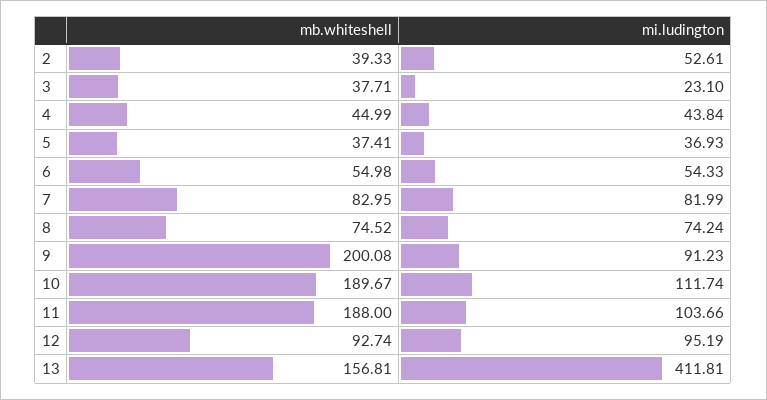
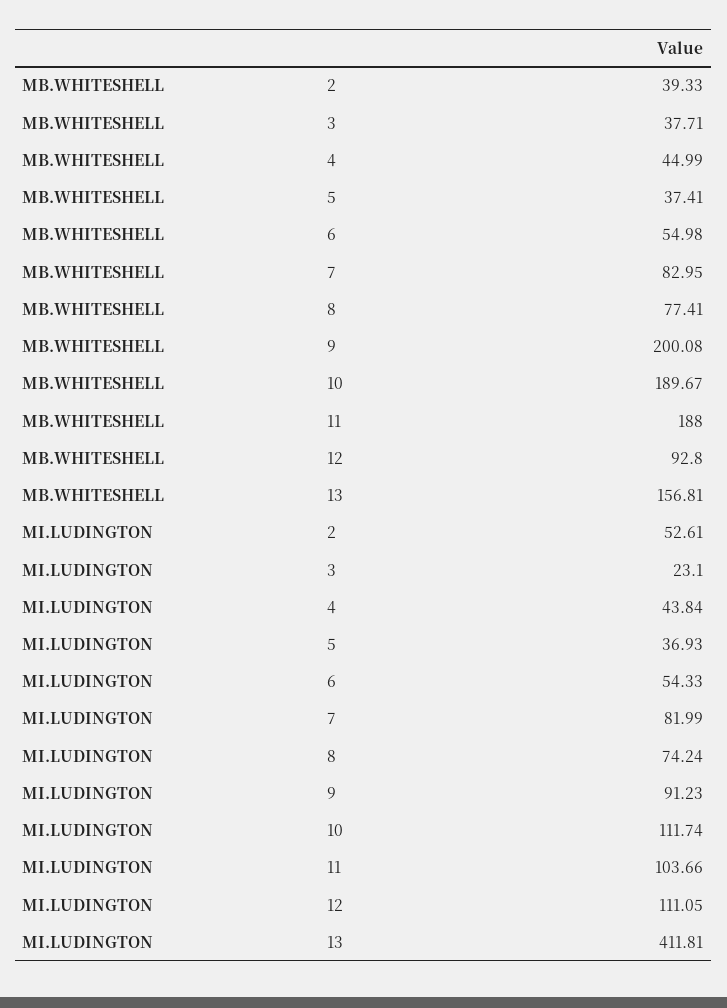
mb.whiteshell, 8: 74.52 -> 77.41
mb.whiteshell, 12: 92.74 -> 92.8
mi.ludington, 12: 95.19 -> 111.05

